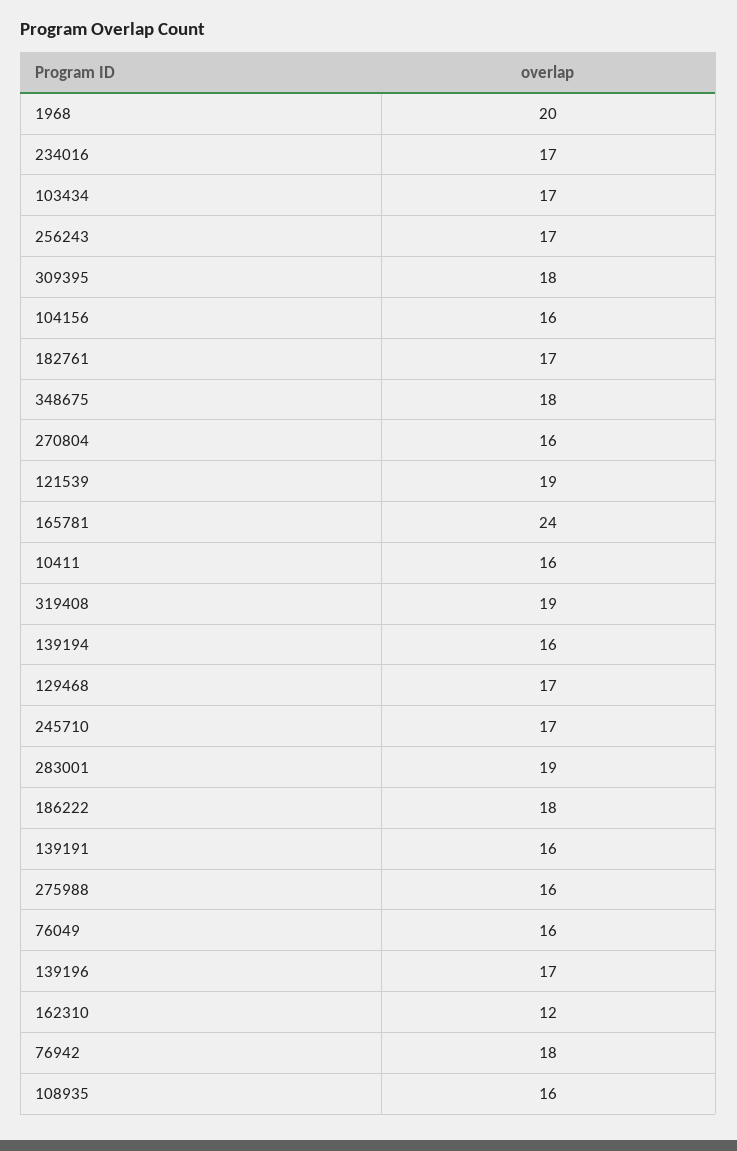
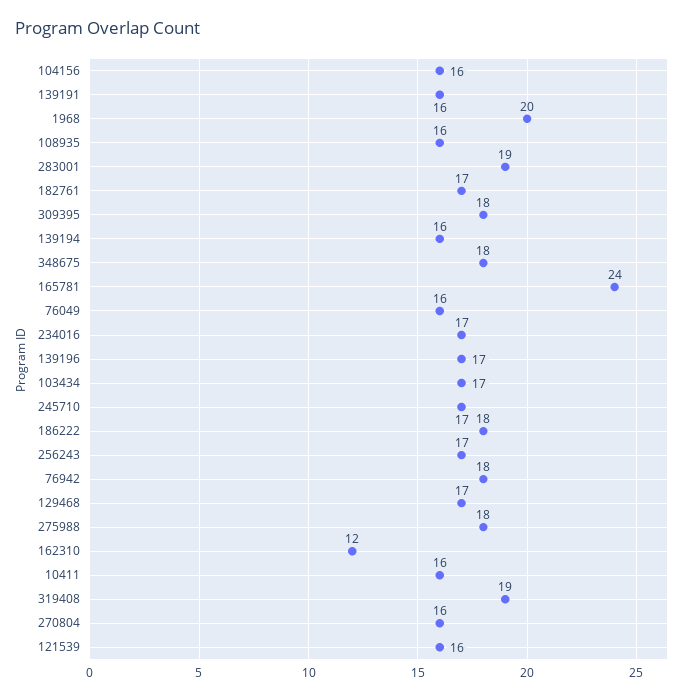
121539: 19 -> 16
275988: 16 -> 18

